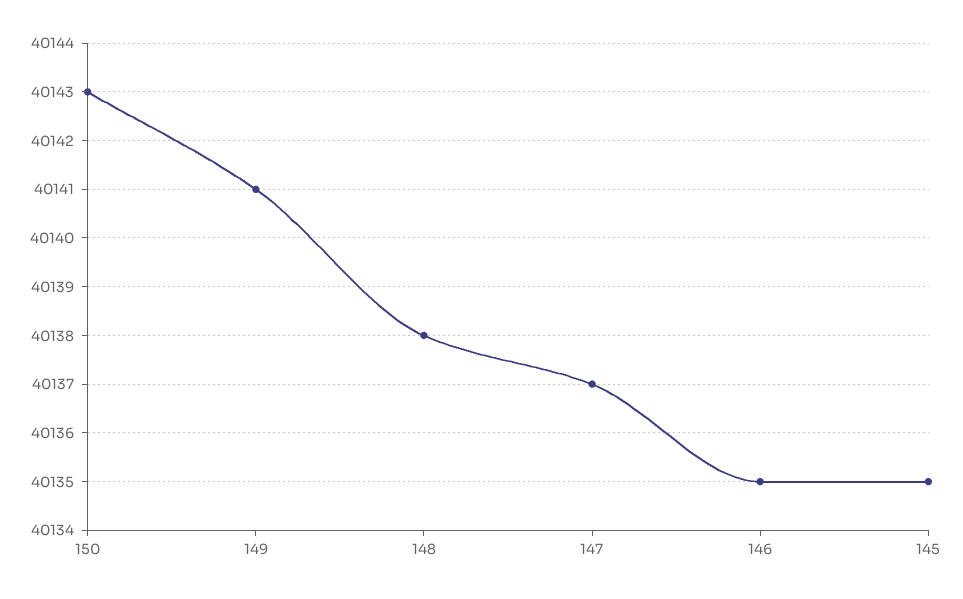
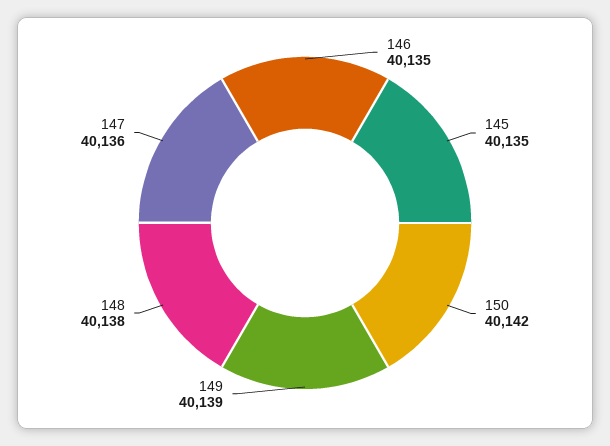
150: 40143 -> 40142
149: 40141 -> 40139
147: 40137 -> 40136

